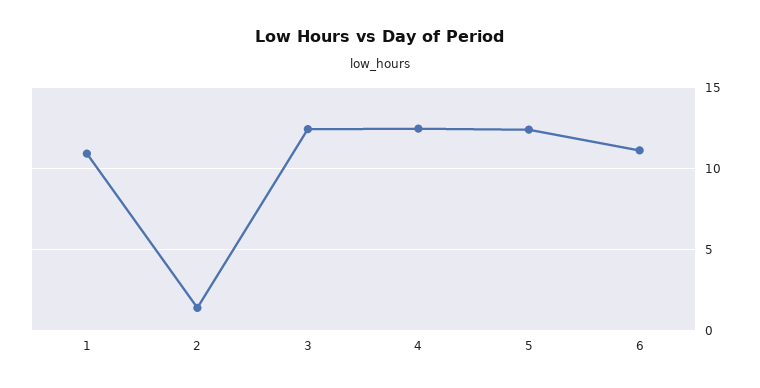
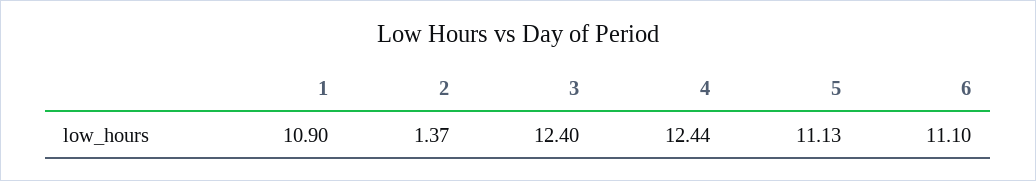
5: 12.5 -> 11.13

